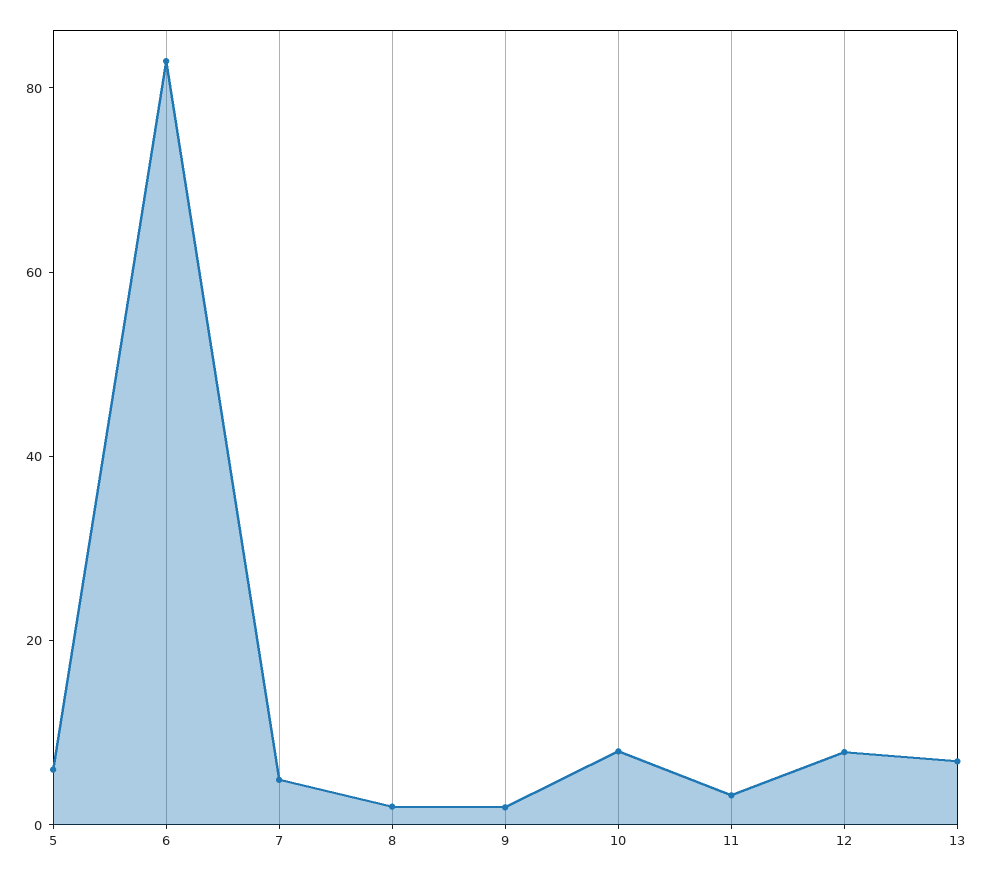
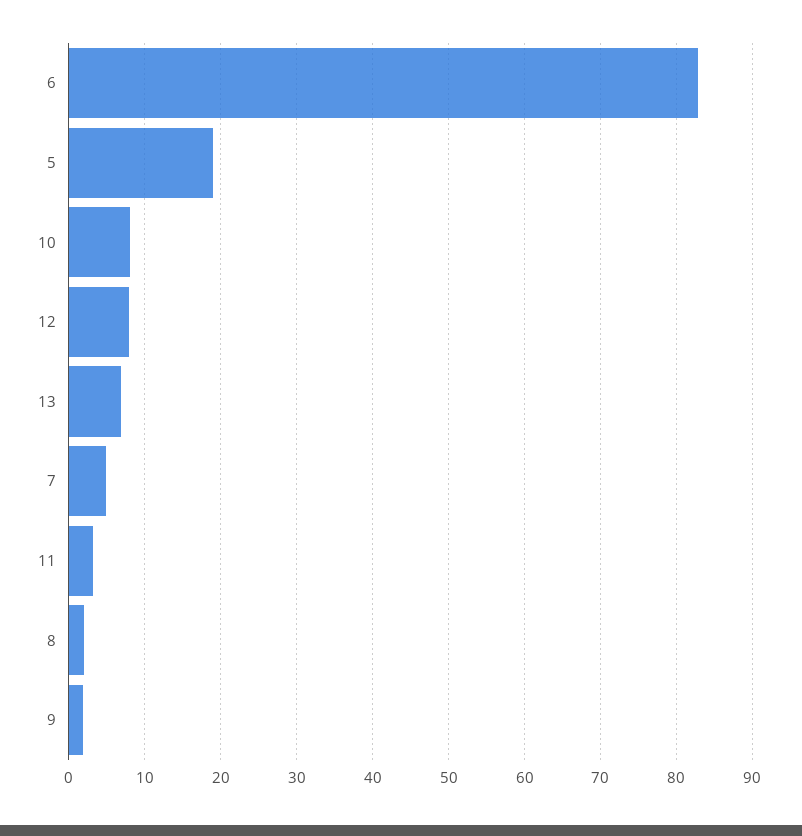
5: 5 -> 19

